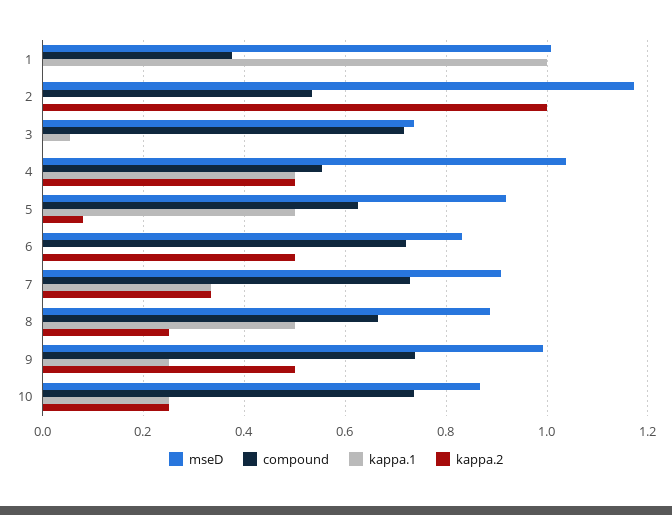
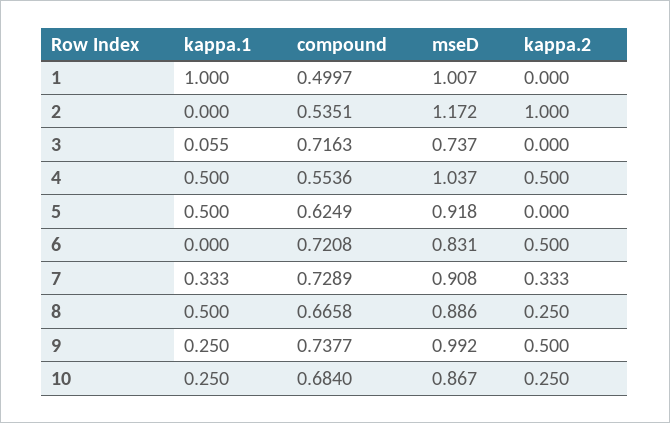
compound, 1: 0.38 -> 0.4997
kappa.2, 5: 0.08 -> 0
compound, 10: 0.74 -> 0.684

